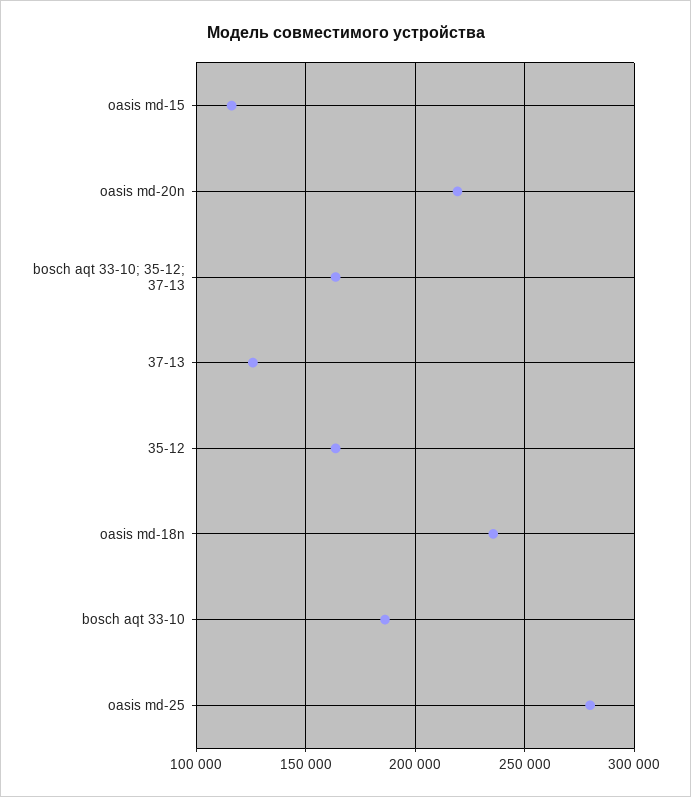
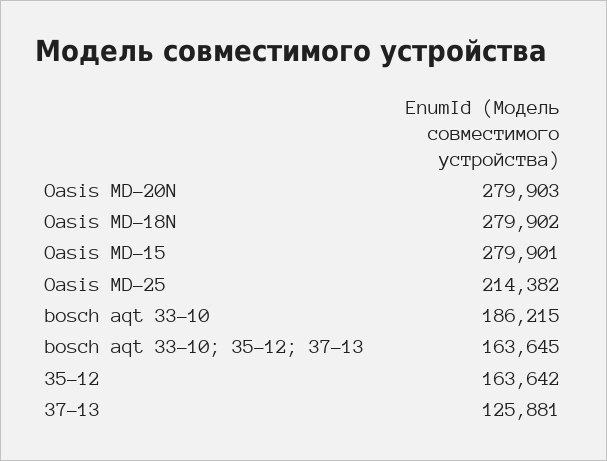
oasis md-15: 115000 -> 279901
oasis md-20n: 220000 -> 279903
oasis md-18n: 235000 -> 279902
oasis md-25: 280000 -> 214382

